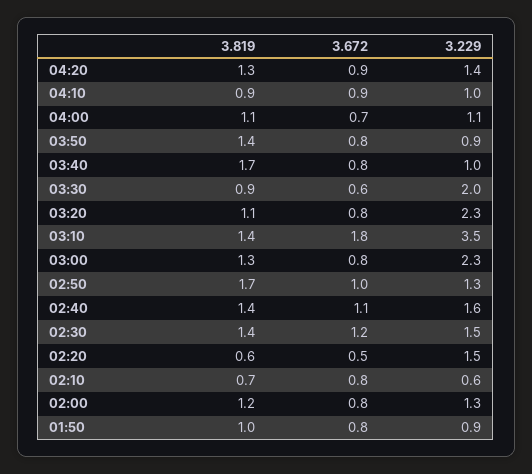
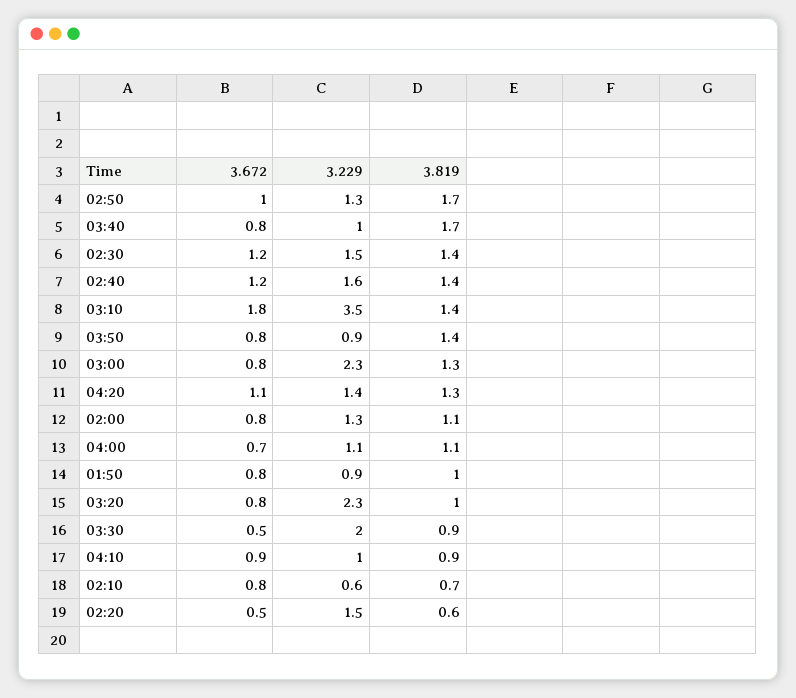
3.672, 04:20: 0.9 -> 1.1
3.672, 03:30: 0.6 -> 0.5
3.819, 03:20: 1.1 -> 1
3.672, 02:40: 1.1 -> 1.2
3.819, 02:00: 1.2 -> 1.1

